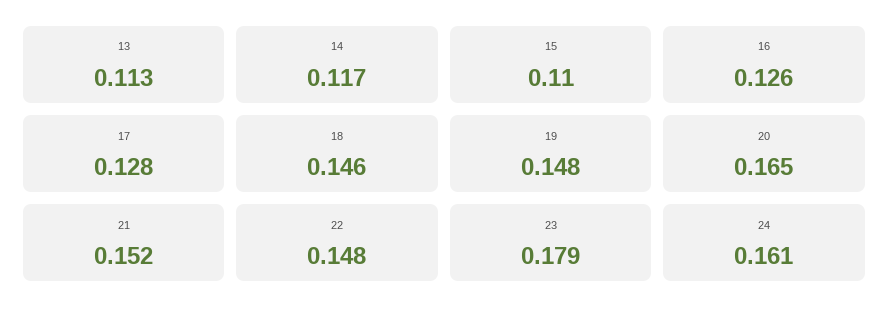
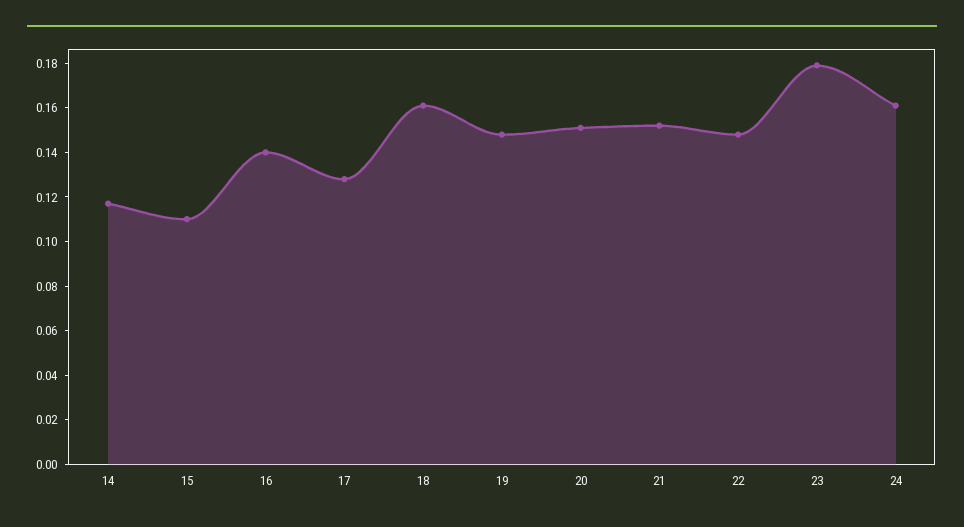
13: 0.113 -> none
16: 0.126 -> 0.14
18: 0.146 -> 0.16
20: 0.165 -> 0.15

